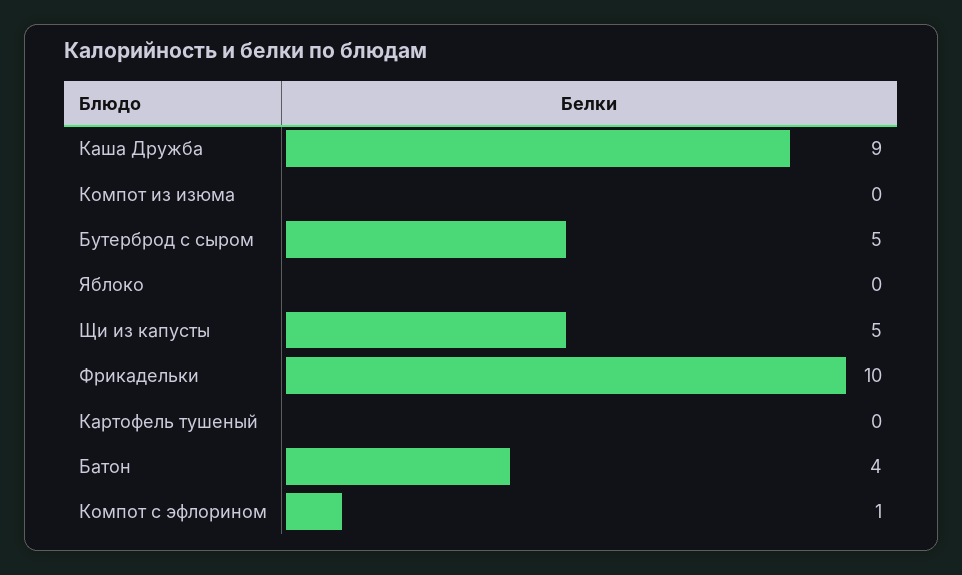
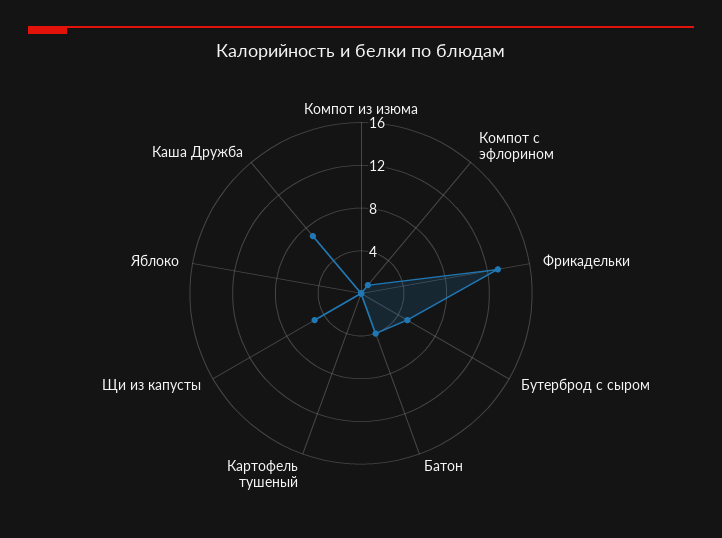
Каша Дружба: 9 -> 7
Фрикадельки: 10 -> 13

